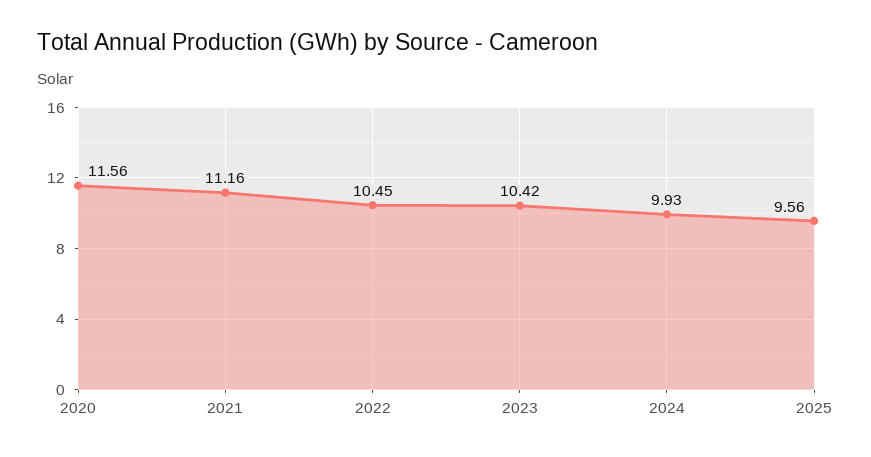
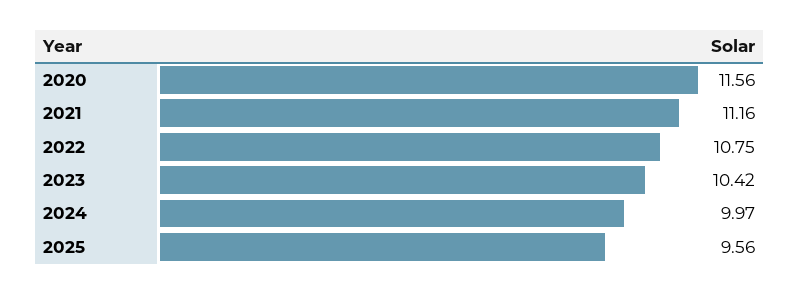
2022: 10.45 -> 10.75
2024: 9.93 -> 9.97

